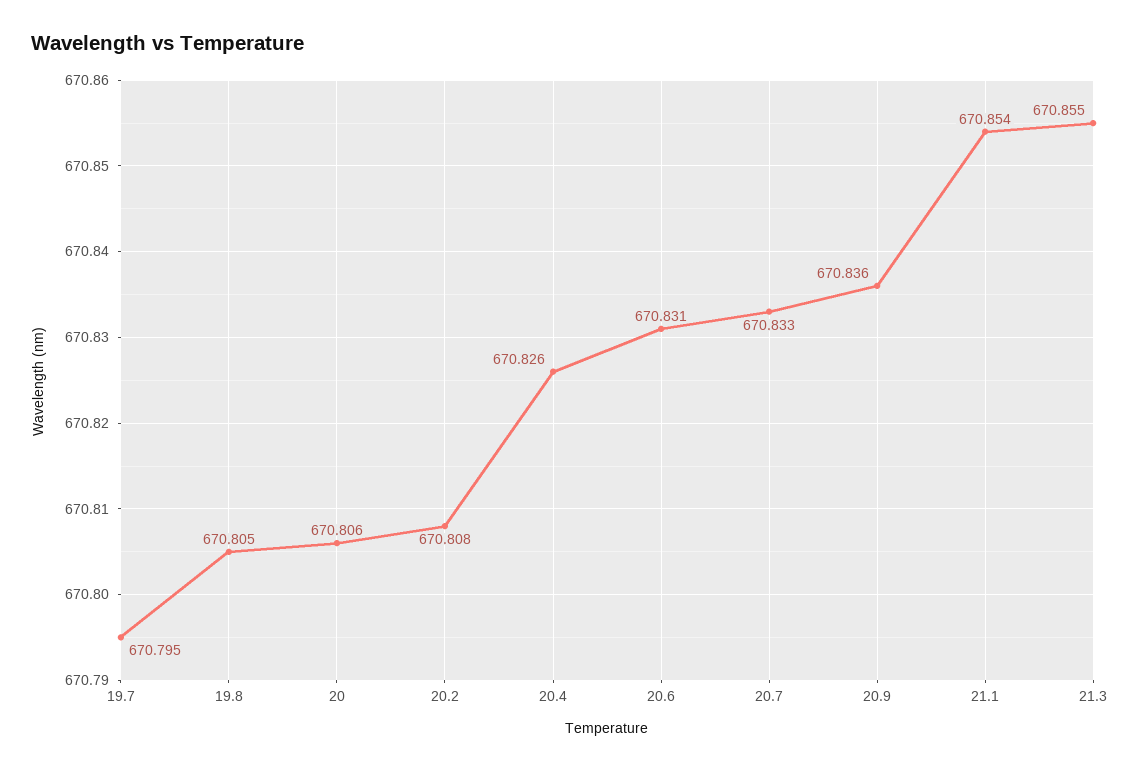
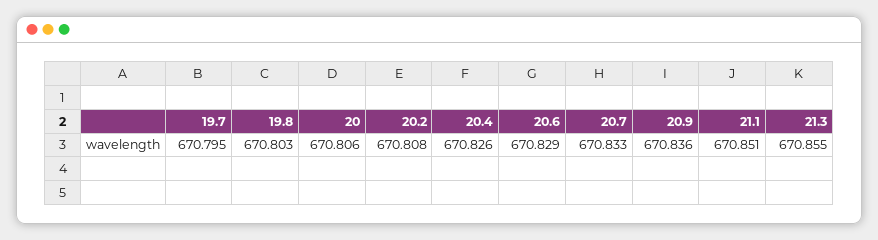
19.8: 670.805 -> 670.803
20.6: 670.831 -> 670.829
21.1: 670.854 -> 670.851

